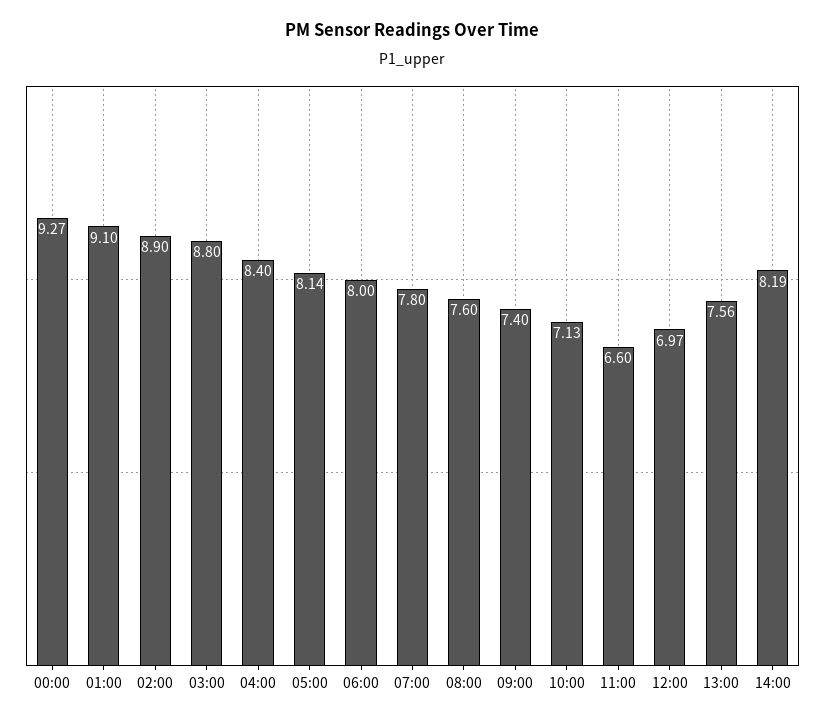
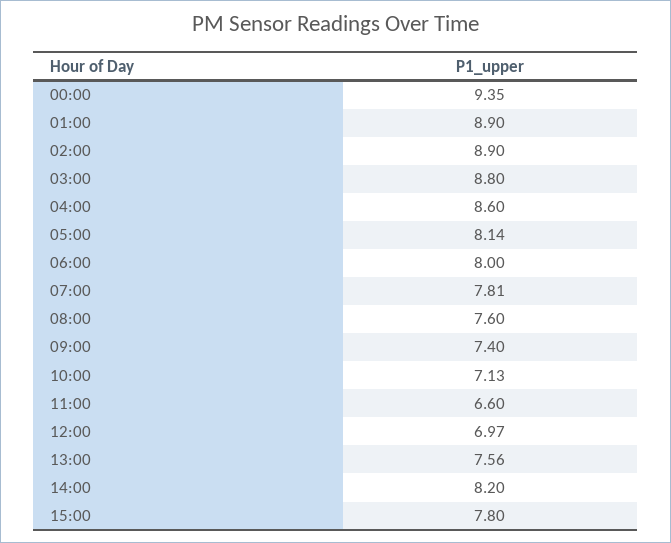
00:00: 9.27 -> 9.35
01:00: 9.1 -> 8.9
04:00: 8.4 -> 8.6
07:00: 7.8 -> 7.81
14:00: 8.19 -> 8.2
15:00: none -> 7.8

